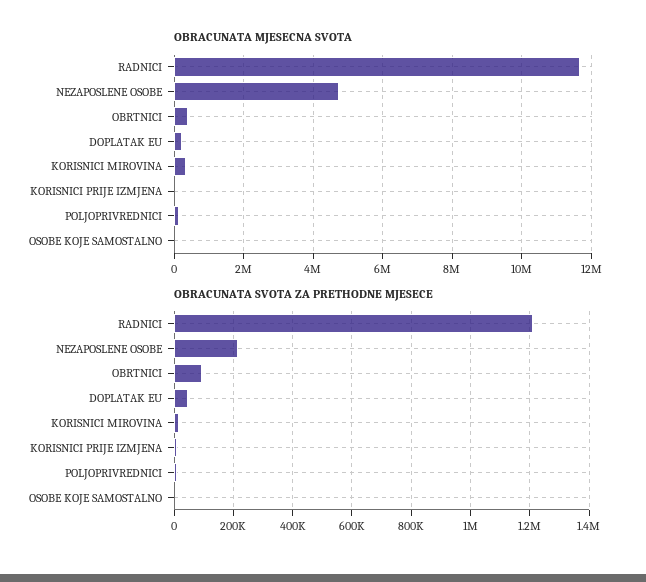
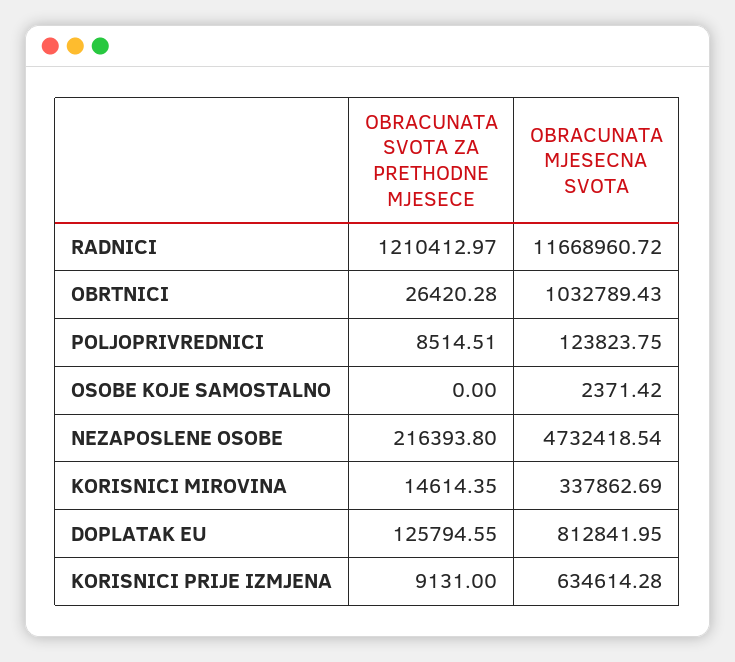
OBRACUNATA MJESECNA SVOTA, OBRTNICI: 400000 -> 1032789.43
OBRACUNATA MJESECNA SVOTA, DOPLATAK EU: 200000 -> 812841.95
OBRACUNATA MJESECNA SVOTA, KORISNICI PRIJE IZMJENA: 0 -> 634614.28
OBRACUNATA SVOTA ZA PRETHODNE MJESECE, OBRTNICI: 100000 -> 26420.28
OBRACUNATA SVOTA ZA PRETHODNE MJESECE, DOPLATAK EU: 50000 -> 125794.55

